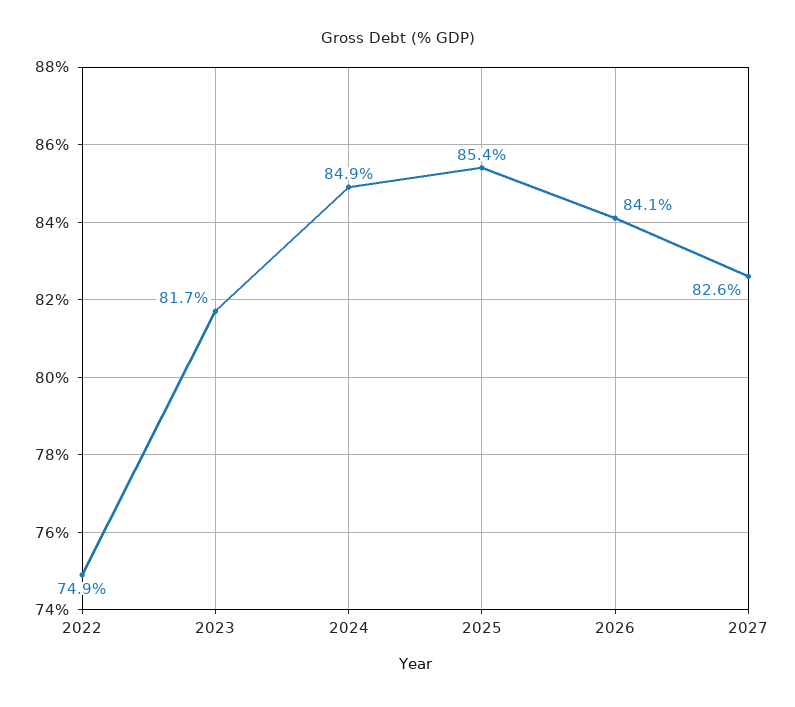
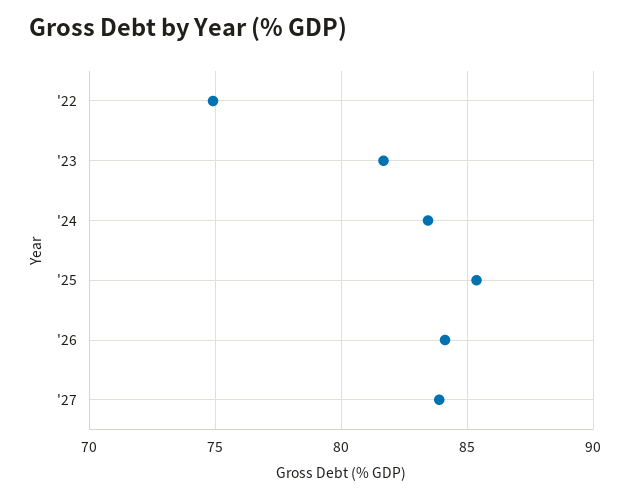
2024: 84.9 -> 83.5
2027: 82.6 -> 84

